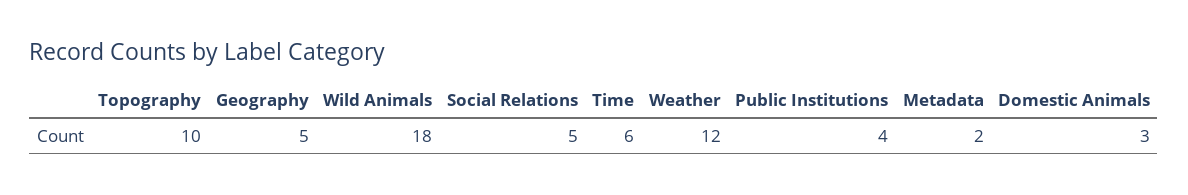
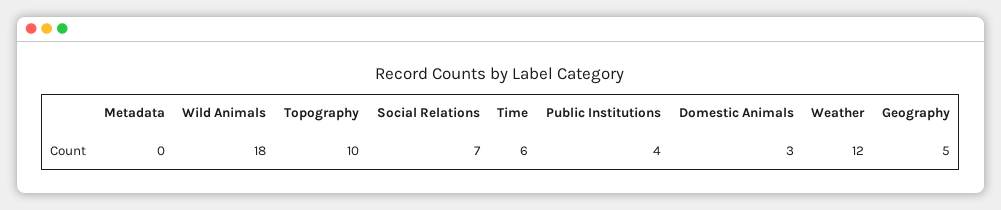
Social Relations: 5 -> 7
Metadata: 2 -> 0

